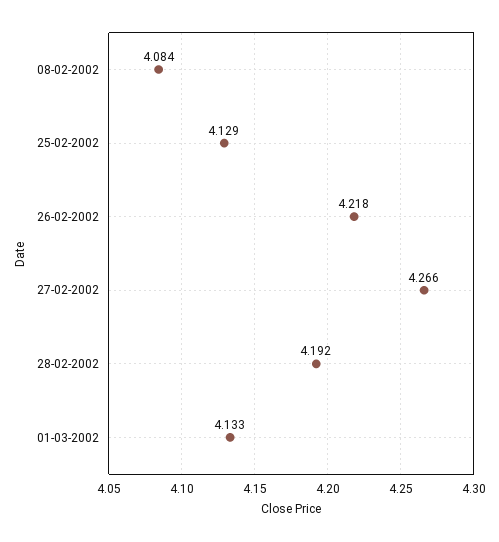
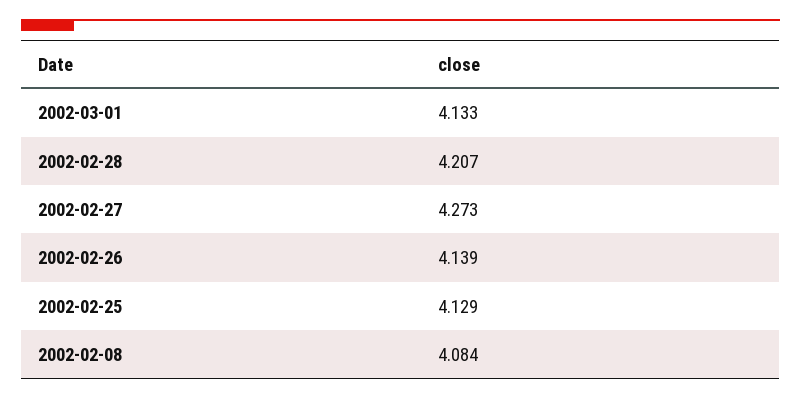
26-02-2002: 4.218 -> 4.139
27-02-2002: 4.266 -> 4.273
28-02-2002: 4.192 -> 4.207

